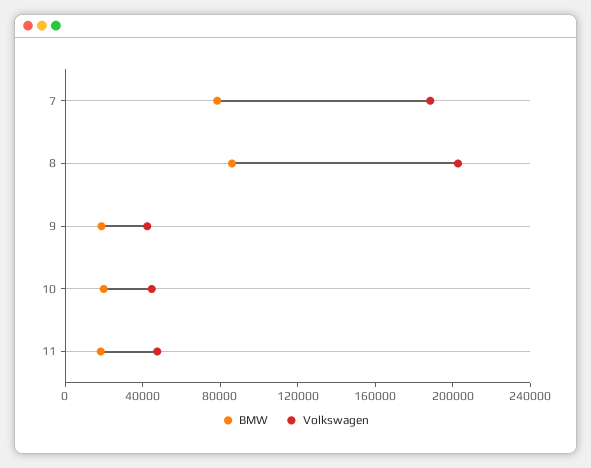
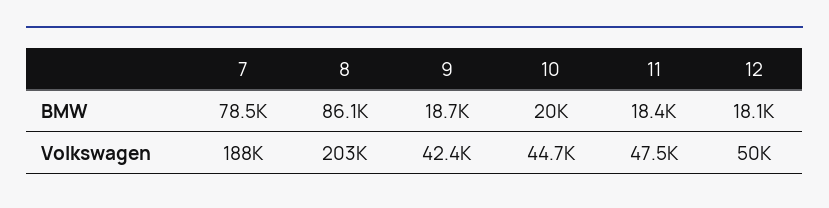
BMW, 12: none -> 18100
Volkswagen, 12: none -> 50000

